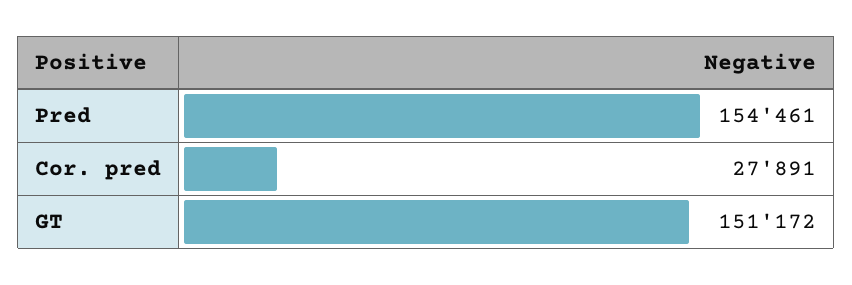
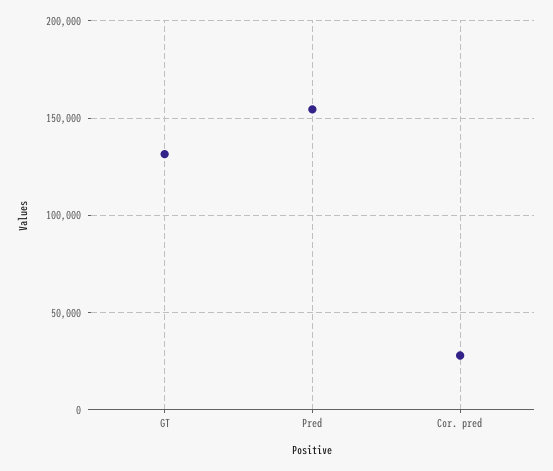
GT: 151172 -> 130000

